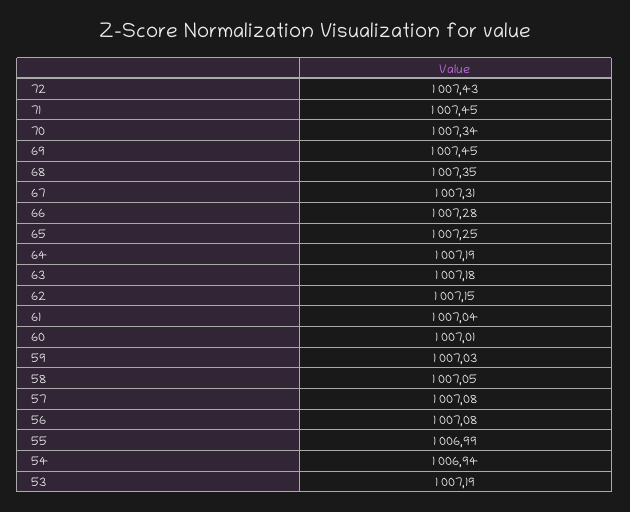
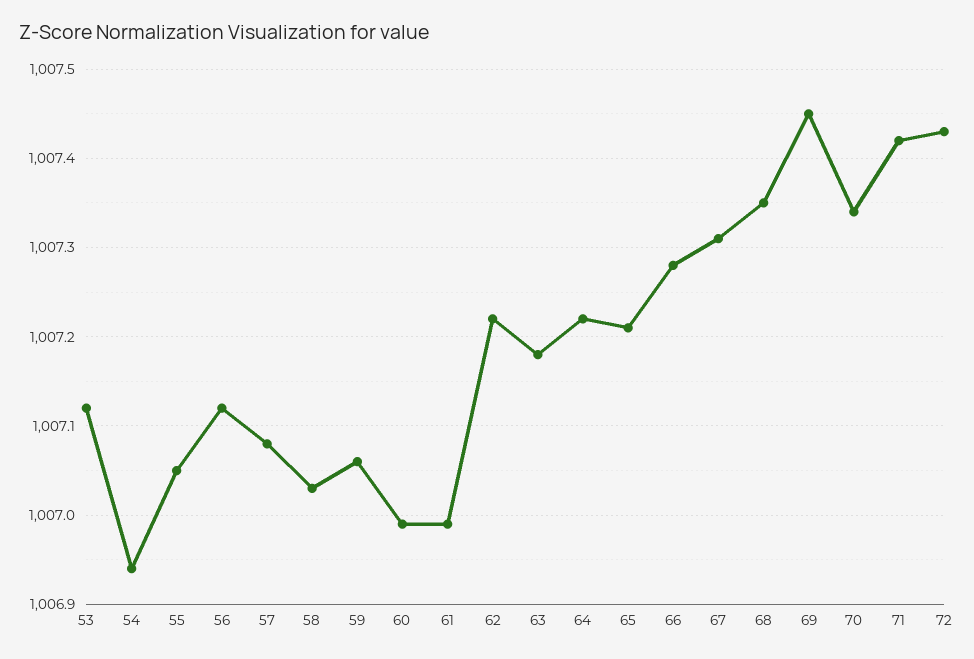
71: 1007.45 -> 1007.42
65: 1007.25 -> 1007.21
64: 1007.19 -> 1007.22
62: 1007.15 -> 1007.22
61: 1007.04 -> 1006.99
60: 1007.01 -> 1006.99
59: 1007.03 -> 1007.06
58: 1007.05 -> 1007.03
56: 1007.08 -> 1007.12
55: 1006.99 -> 1007.05
53: 1007.19 -> 1007.12

